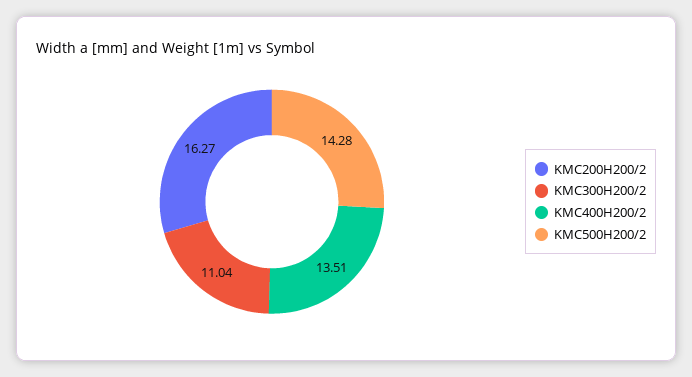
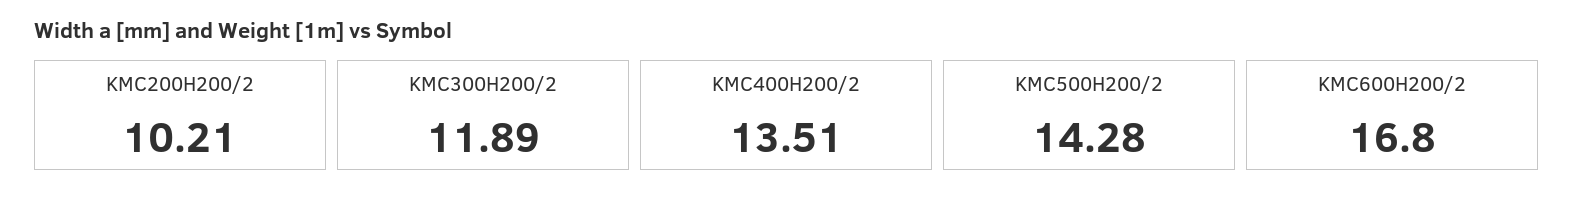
KMC200H200/2: 16.27 -> 10.21
KMC300H200/2: 11.04 -> 11.89
KMC600H200/2: none -> 16.8

